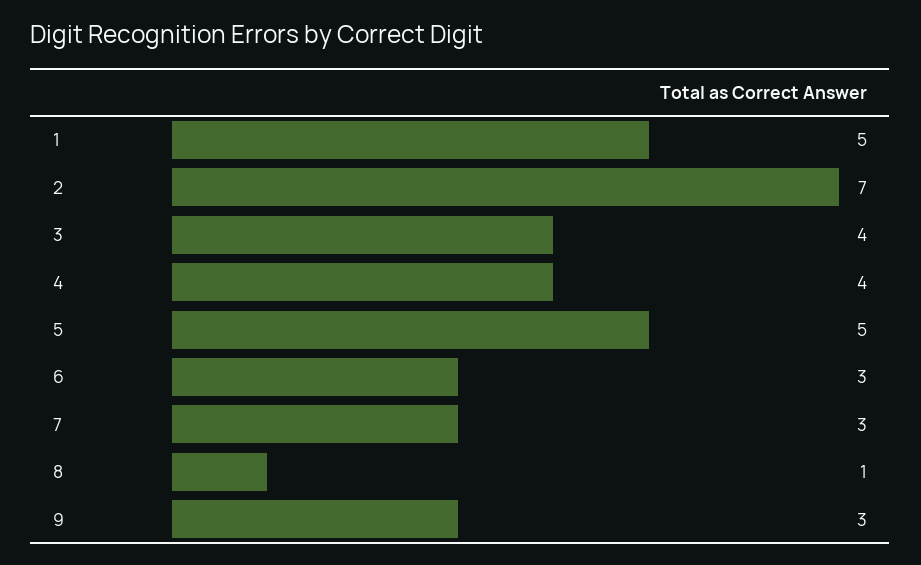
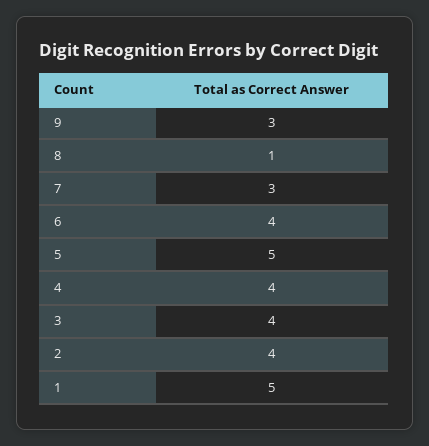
2: 7 -> 4
6: 3 -> 4

